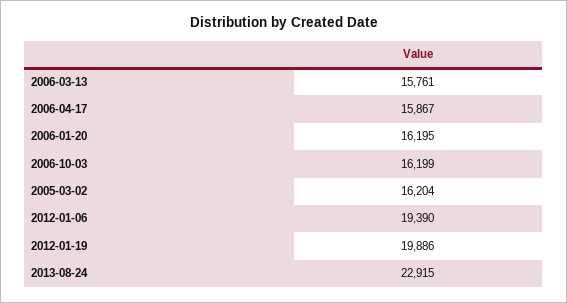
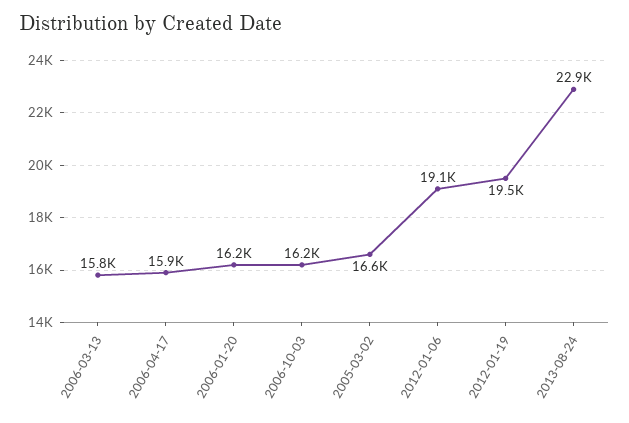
2005-03-02: 16204 -> 16600
2012-01-06: 19390 -> 19100
2012-01-19: 19886 -> 19500

